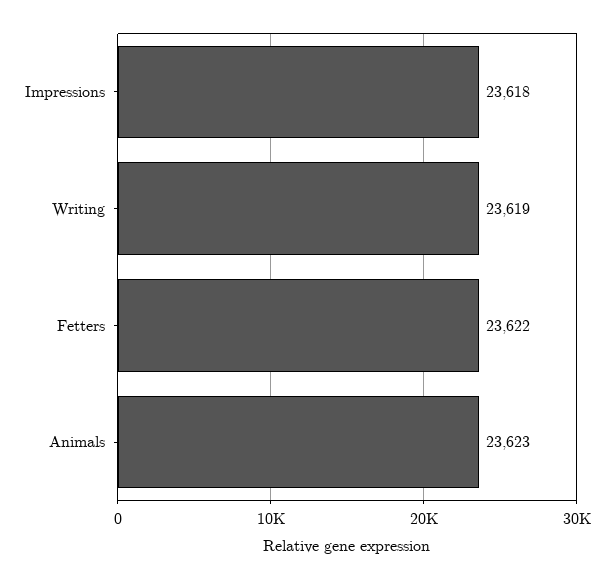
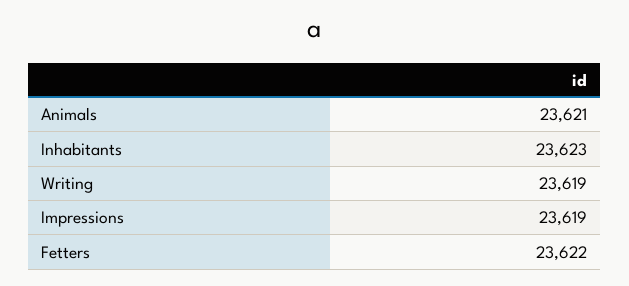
Impressions: 23618 -> 23619
Animals: 23623 -> 23621
Inhabitants: none -> 23623

